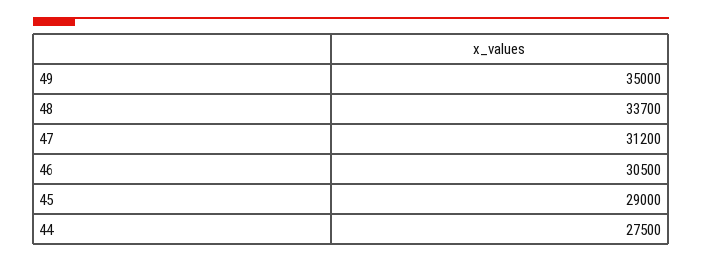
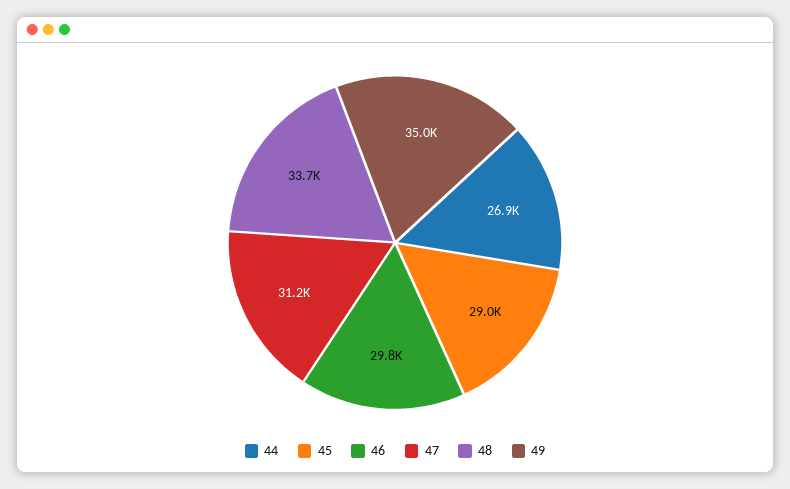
46: 30500 -> 29800
44: 27500 -> 26900

